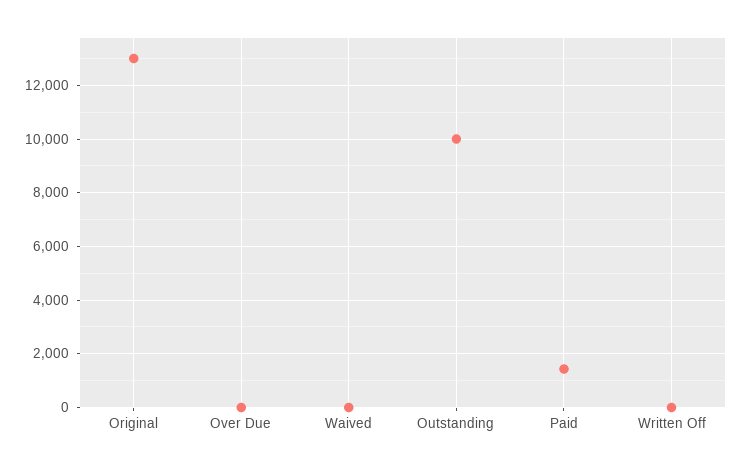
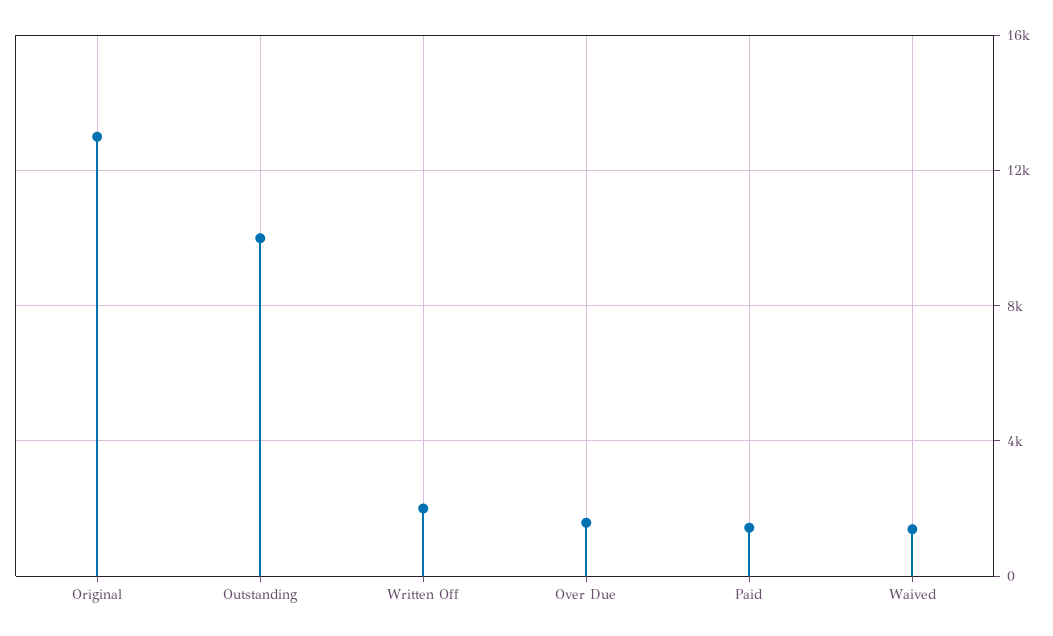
Over Due: 0 -> 1500
Waived: 0 -> 1500
Written Off: 0 -> 2000

